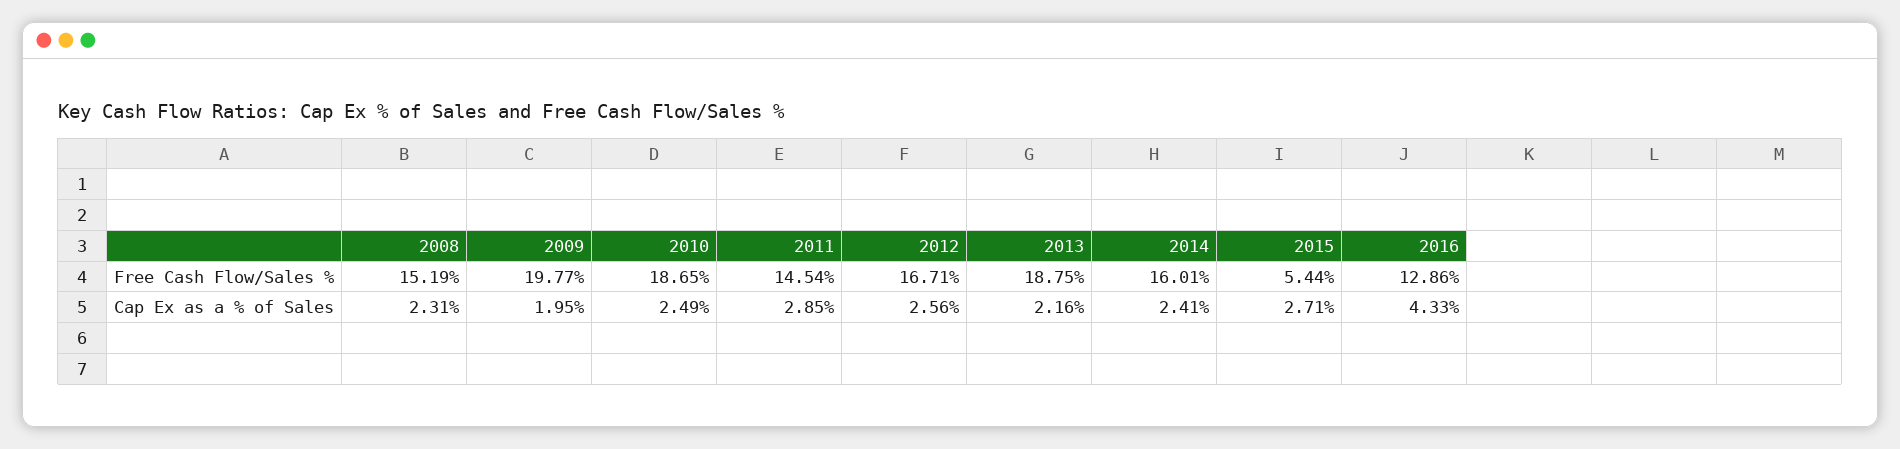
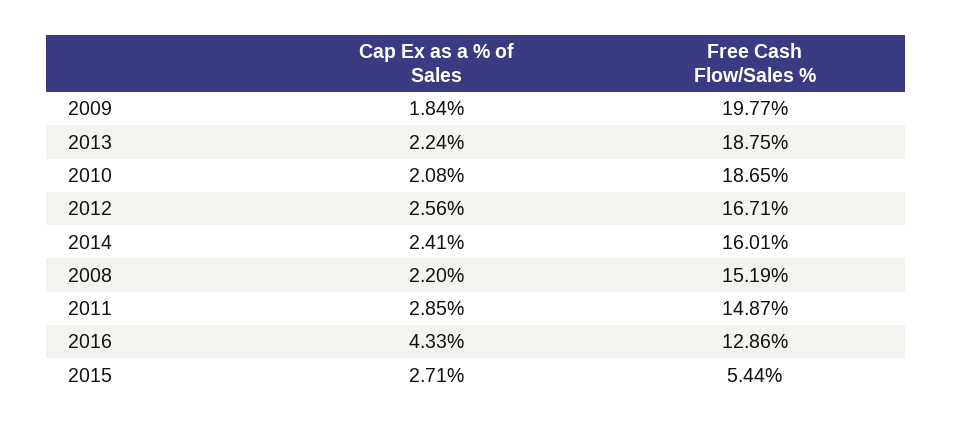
2011, Free Cash Flow/Sales %: 14.54 -> 14.87
2008, Cap Ex as a % of Sales: 2.31 -> 2.2
2009, Cap Ex as a % of Sales: 1.95 -> 1.84
2010, Cap Ex as a % of Sales: 2.49 -> 2.08
2013, Cap Ex as a % of Sales: 2.16 -> 2.24

